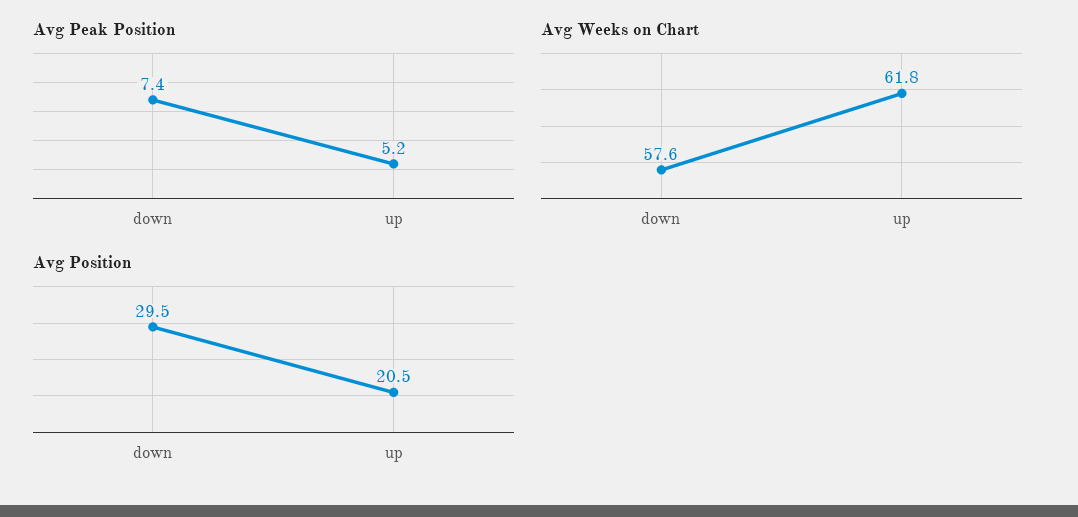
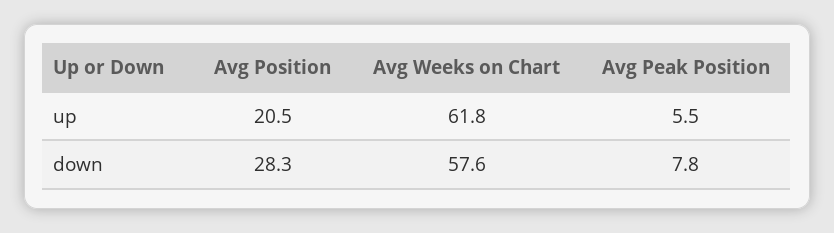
Avg Peak Position, down: 7.4 -> 7.8
Avg Peak Position, up: 5.2 -> 5.5
Avg Position, down: 29.5 -> 28.3

